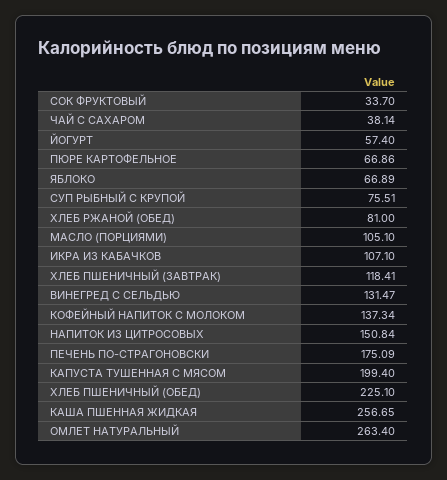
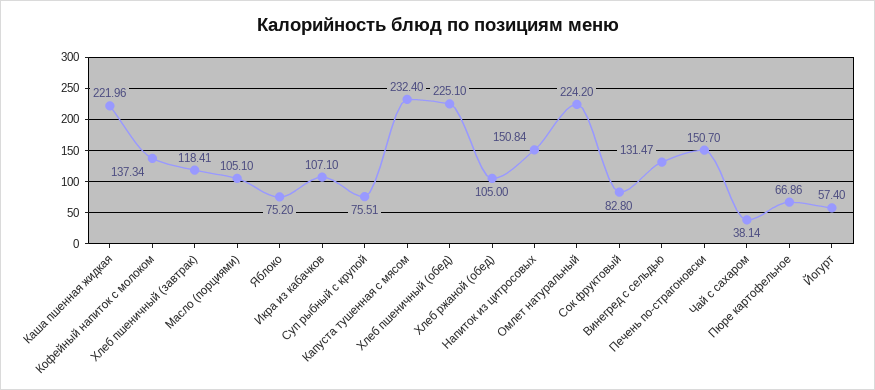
СОК ФРУКТОВЫЙ: 33.7 -> 82.8
ЯБЛОКО: 66.89 -> 75.2
ХЛЕБ РЖАНОЙ (ОБЕД): 81 -> 105
ПЕЧЕНЬ ПО-СТРАГОНОВСКИ: 175.09 -> 150.7
КАПУСТА ТУШЕННАЯ С МЯСОМ: 199.4 -> 232.4
КАША ПШЕННАЯ ЖИДКАЯ: 256.65 -> 221.96
ОМЛЕТ НАТУРАЛЬНЫЙ: 263.4 -> 224.2

